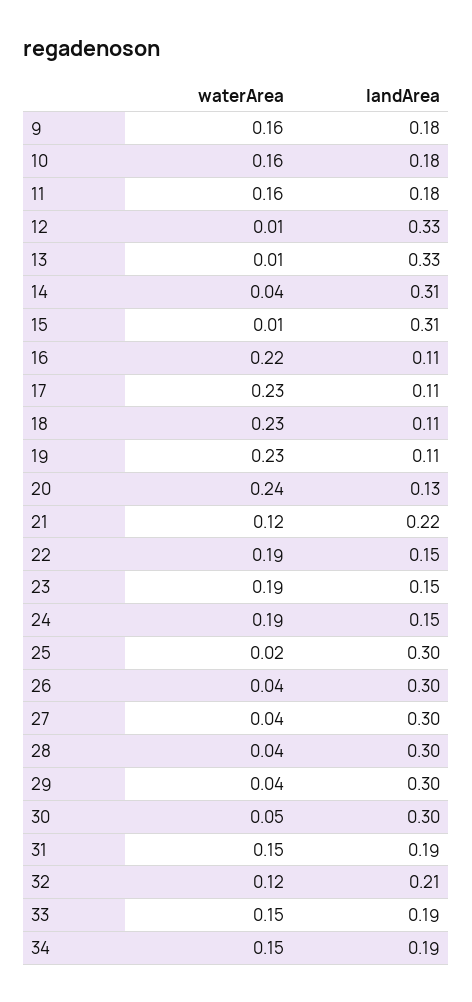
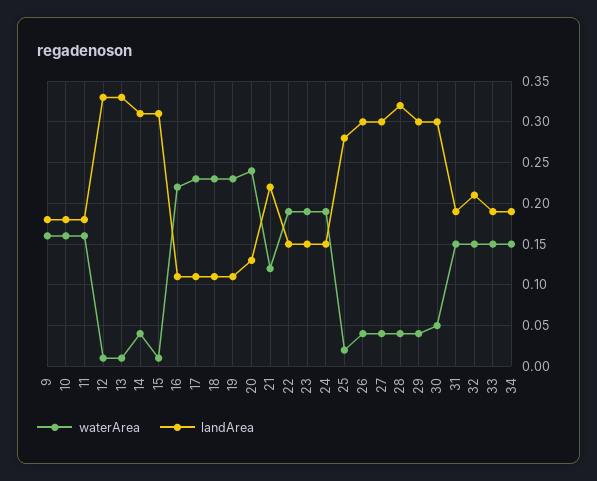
landArea, 25: 0.3 -> 0.28
landArea, 28: 0.3 -> 0.32
waterArea, 32: 0.12 -> 0.15

